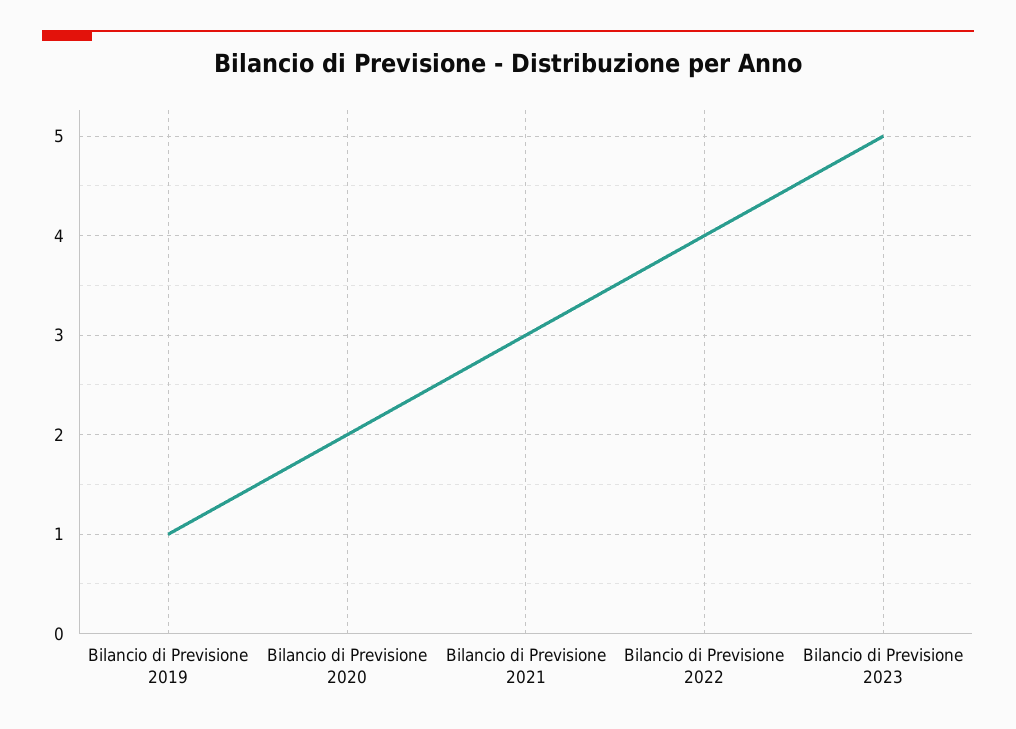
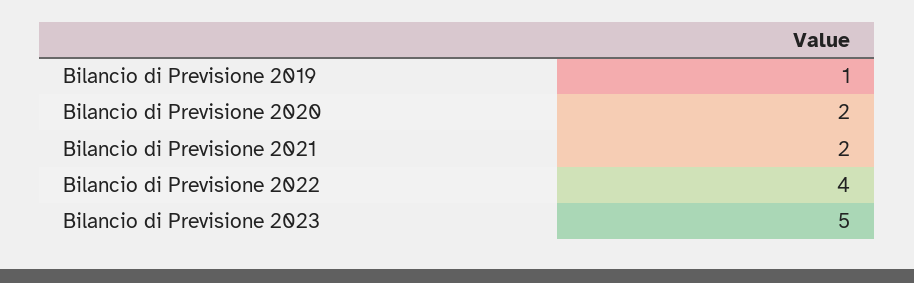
Bilancio di Previsione 2021: 3 -> 2

